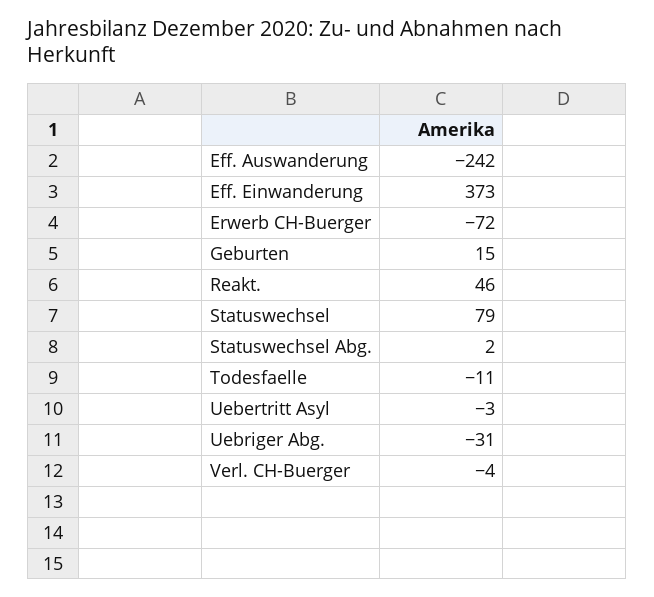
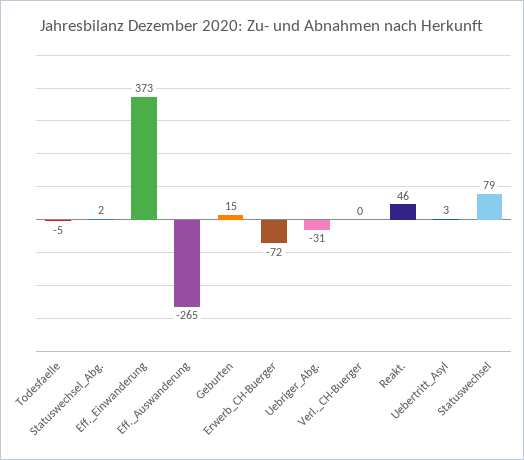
Eff. Auswanderung: -242 -> -265
Todesfaelle: -11 -> -5
Uebertritt Asyl: -3 -> 3
Verl. CH-Buerger: -4 -> 0

